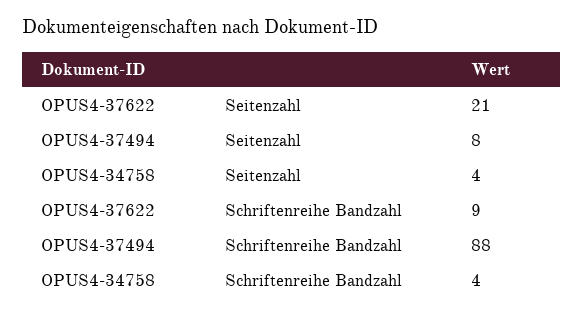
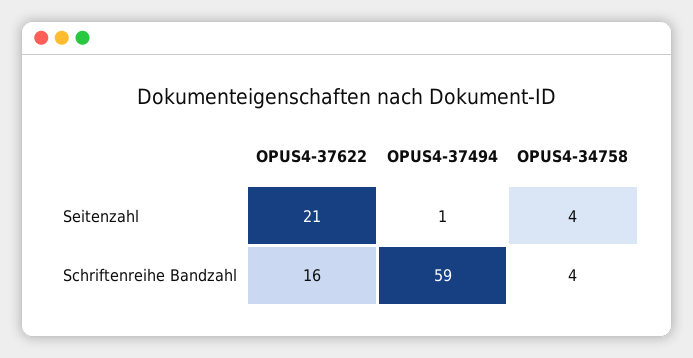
OPUS4-37494, Seitenzahl: 8 -> 1
OPUS4-37622, Schriftenreihe Bandzahl: 9 -> 16
OPUS4-37494, Schriftenreihe Bandzahl: 88 -> 59

